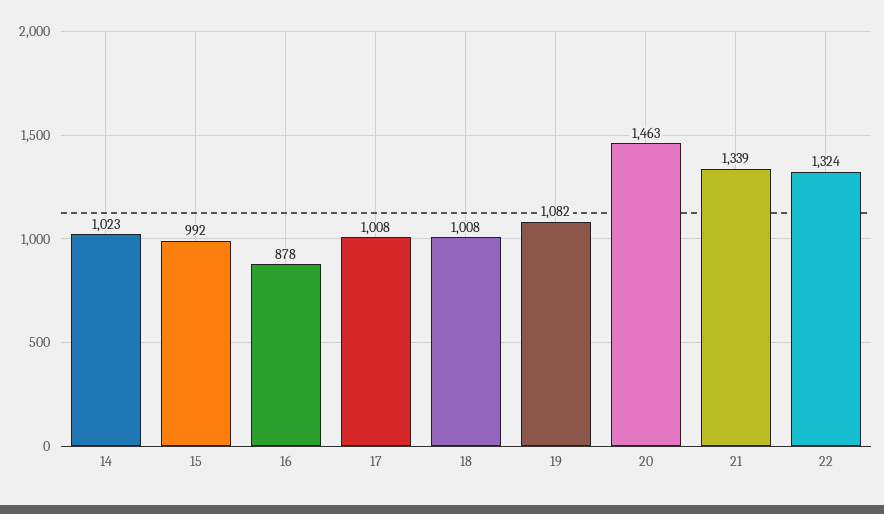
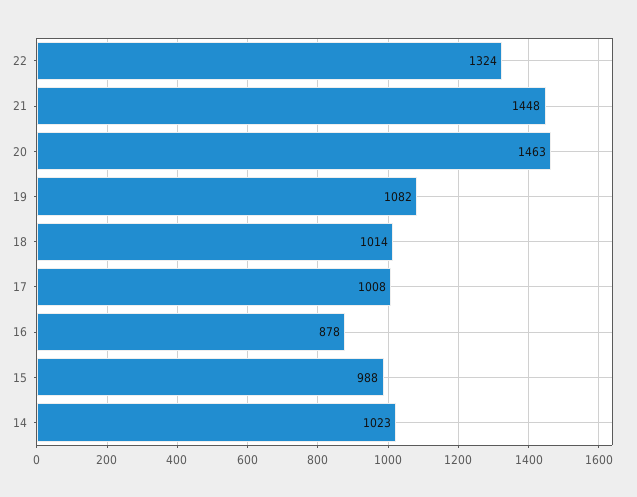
15: 992 -> 988
18: 1008 -> 1014
21: 1339 -> 1448

